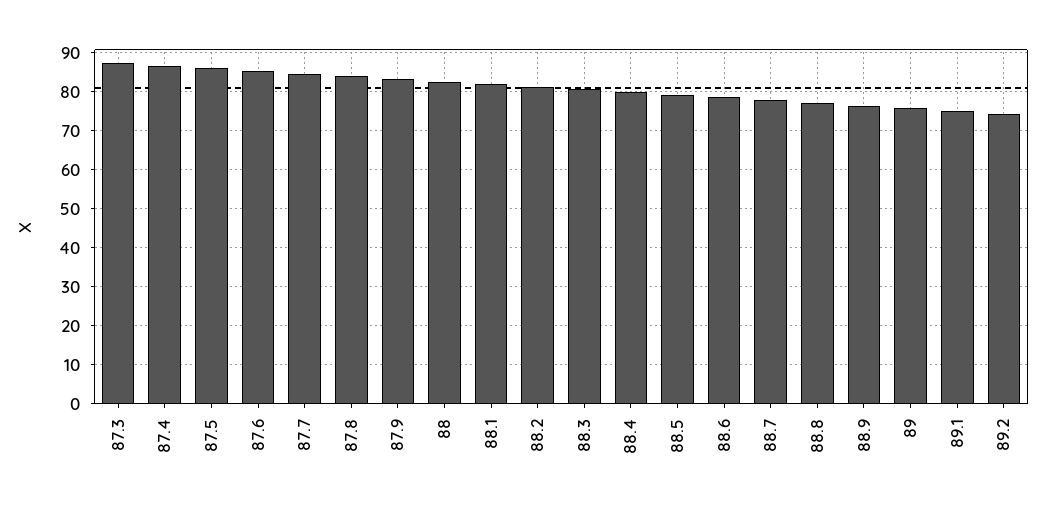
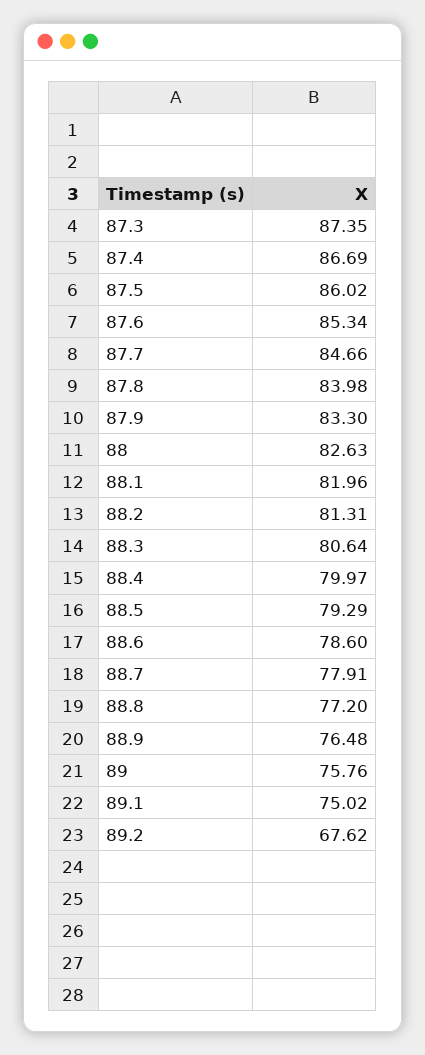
89.2: 74 -> 67.62

